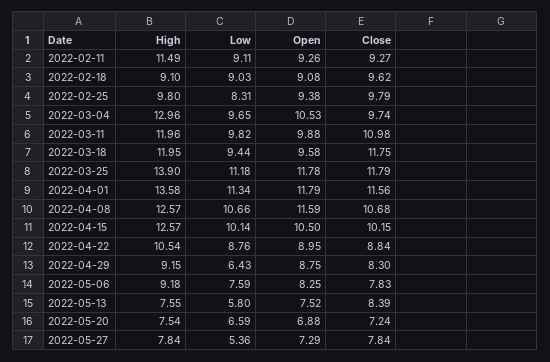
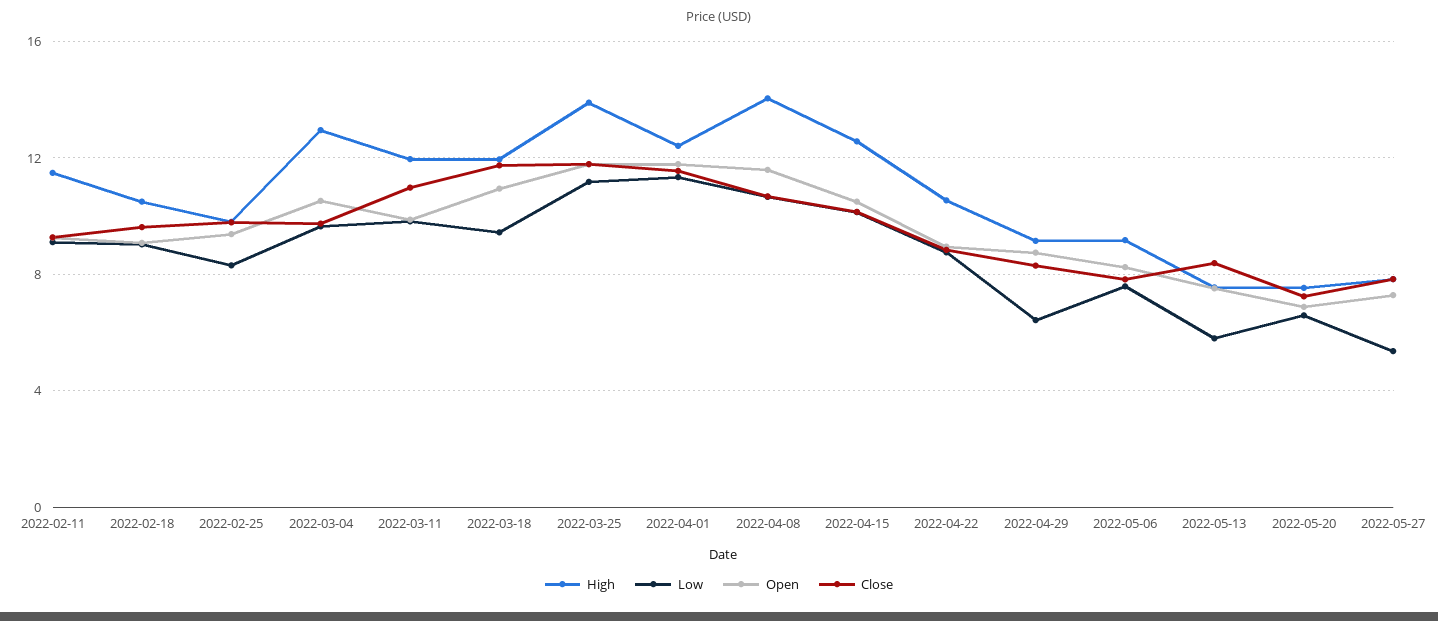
High, 2022-02-18: 9.1 -> 10.5
Open, 2022-03-18: 9.58 -> 11
High, 2022-04-01: 13.58 -> 12.5
High, 2022-04-08: 12.57 -> 14

